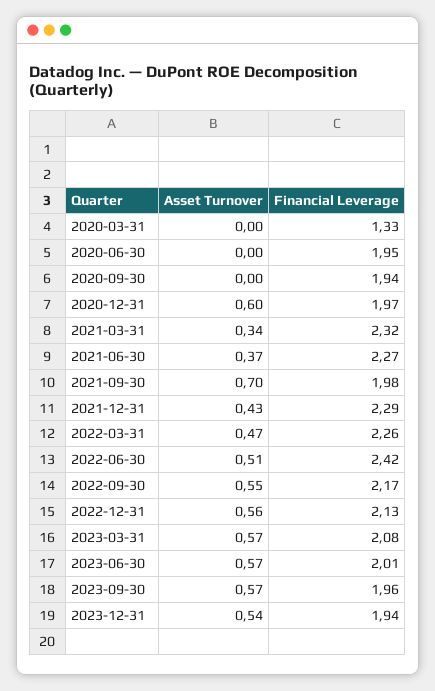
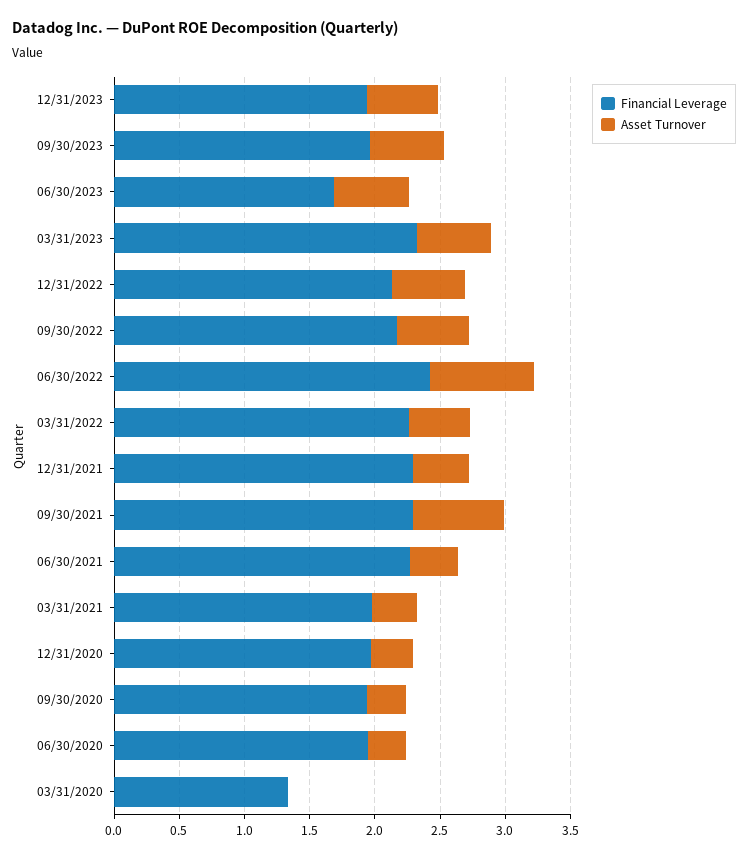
Asset Turnover, 2020-06-30: 0 -> 0.3
Asset Turnover, 2020-09-30: 0 -> 0.3
Asset Turnover, 2020-12-31: 0.6 -> 0.3
Financial Leverage, 2021-03-31: 2.32 -> 2
Financial Leverage, 2021-09-30: 1.98 -> 2.3
Asset Turnover, 2022-06-30: 0.51 -> 0.8
Financial Leverage, 2023-03-31: 2.08 -> 2.3
Financial Leverage, 2023-06-30: 2.01 -> 1.7

